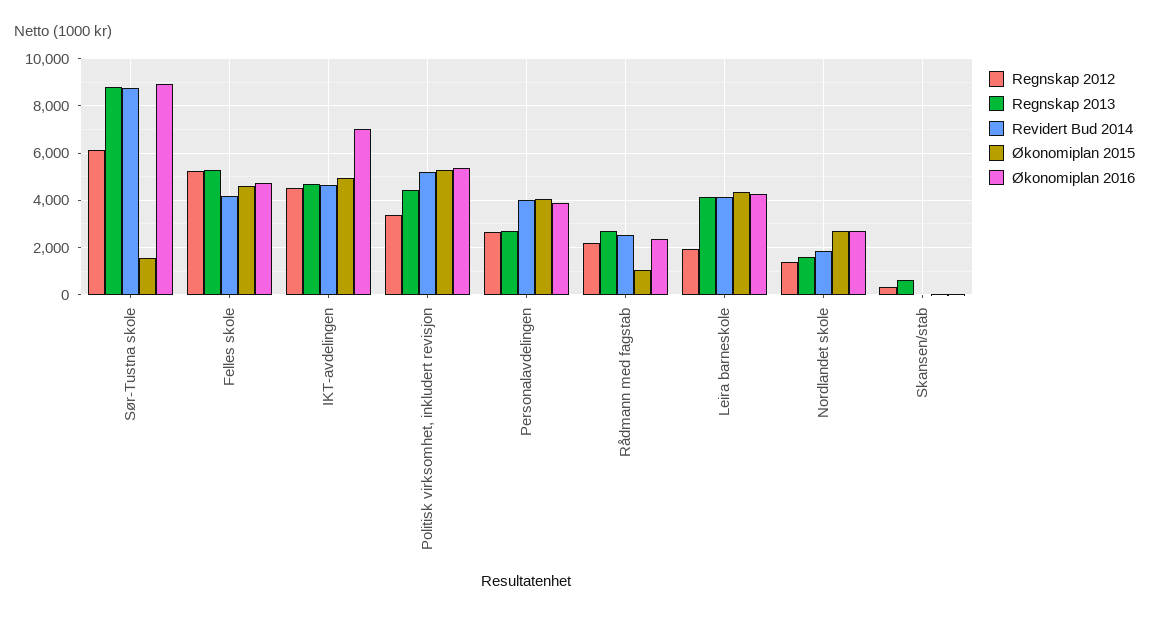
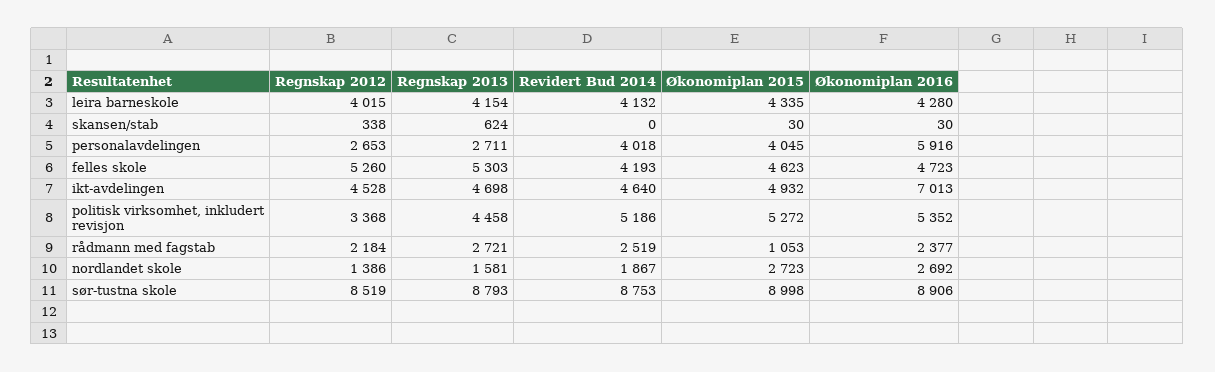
Regnskap 2012, Sør-Tustna skole: 6000 -> 8519
Økonomiplan 2015, Sør-Tustna skole: 1500 -> 8998
Økonomiplan 2016, Personalavdelingen: 4000 -> 5916
Regnskap 2012, Leira barneskole: 2000 -> 4015

